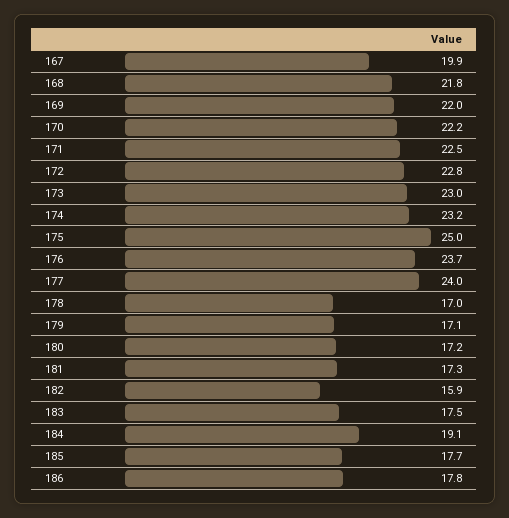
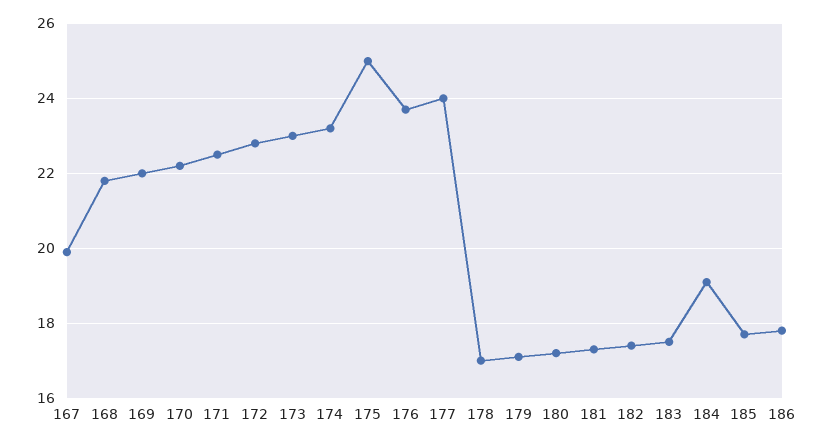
182: 15.9 -> 17.5

